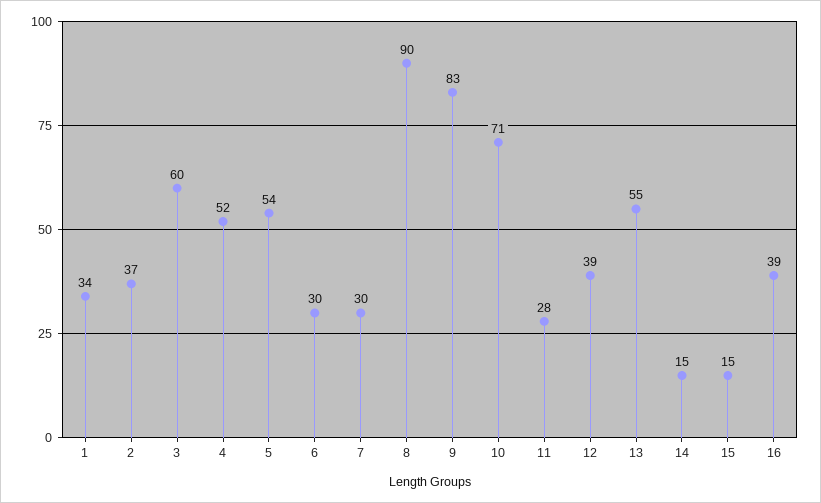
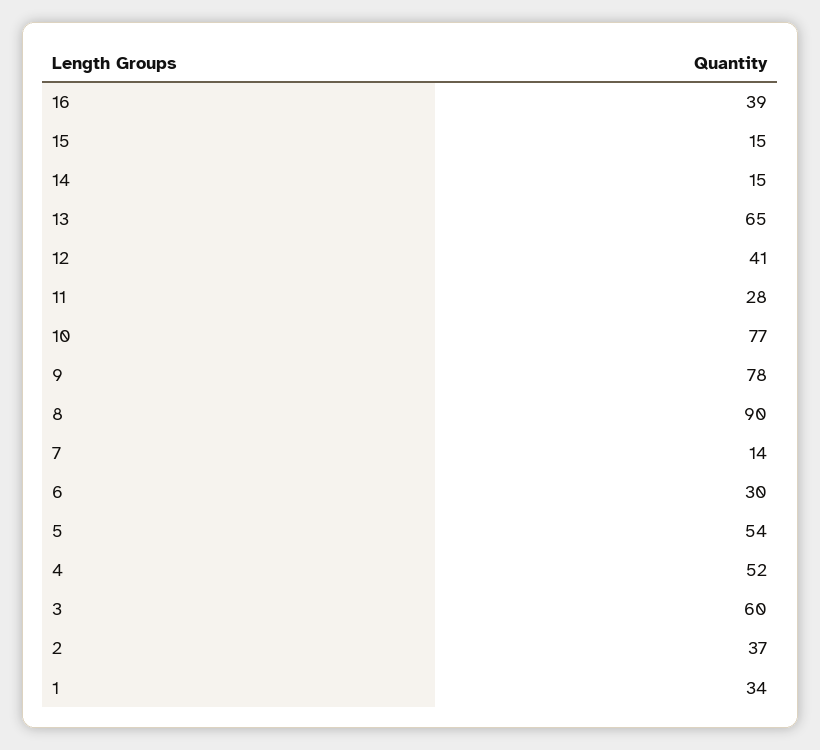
7: 30 -> 14
9: 83 -> 78
10: 71 -> 77
12: 39 -> 41
13: 55 -> 65

